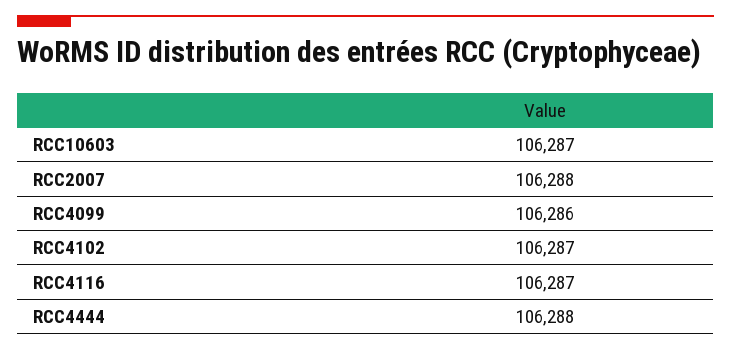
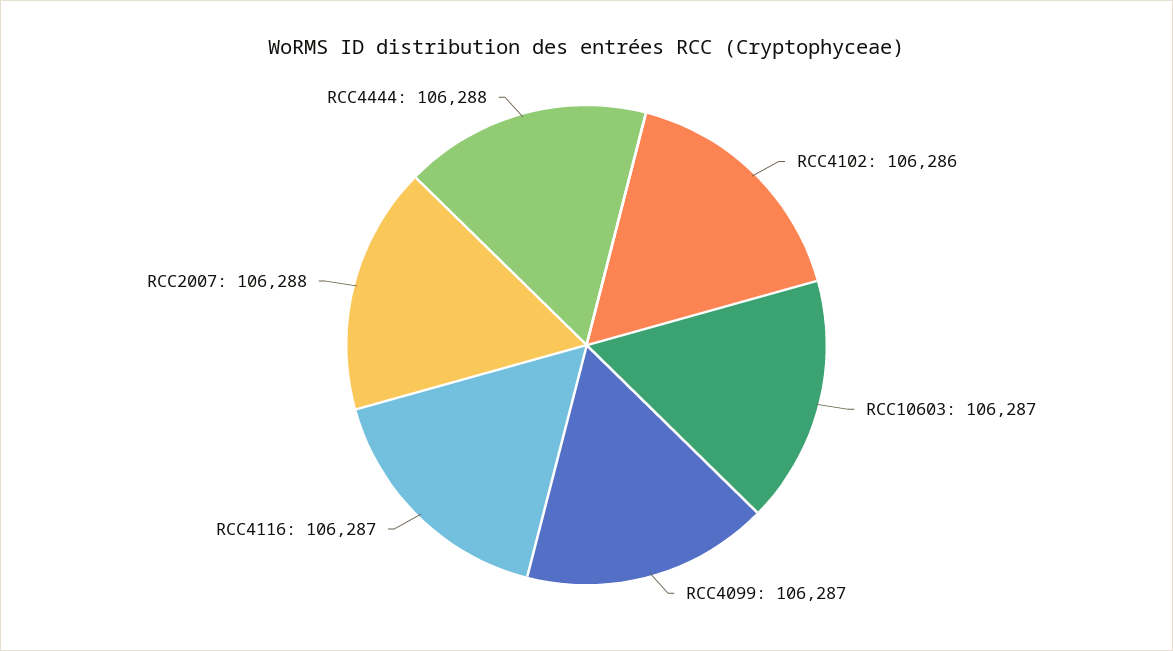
RCC4099: 106286 -> 106287
RCC4102: 106287 -> 106286

